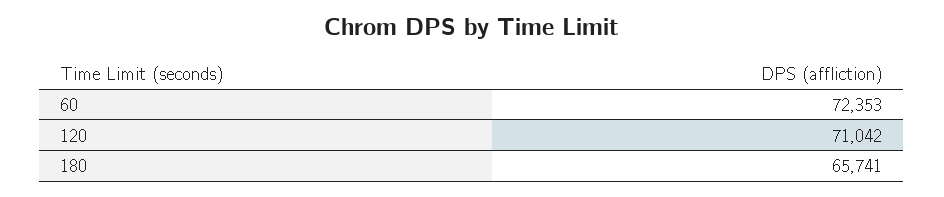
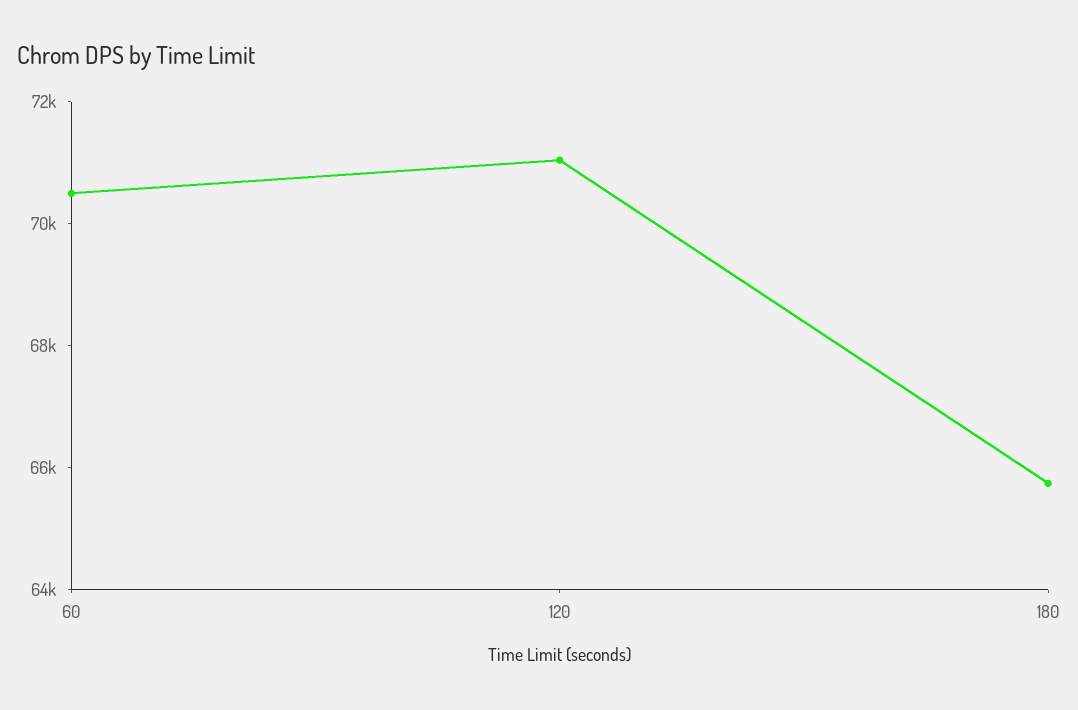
60: 72353 -> 70500

